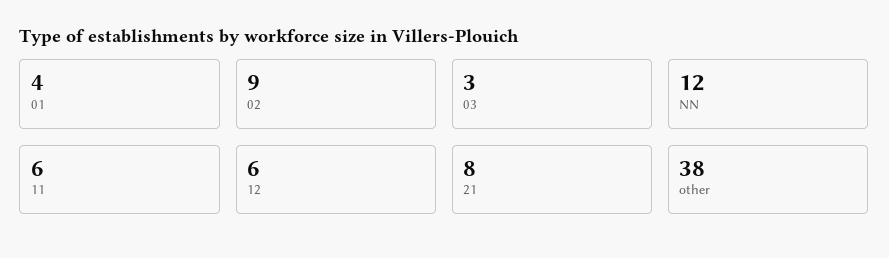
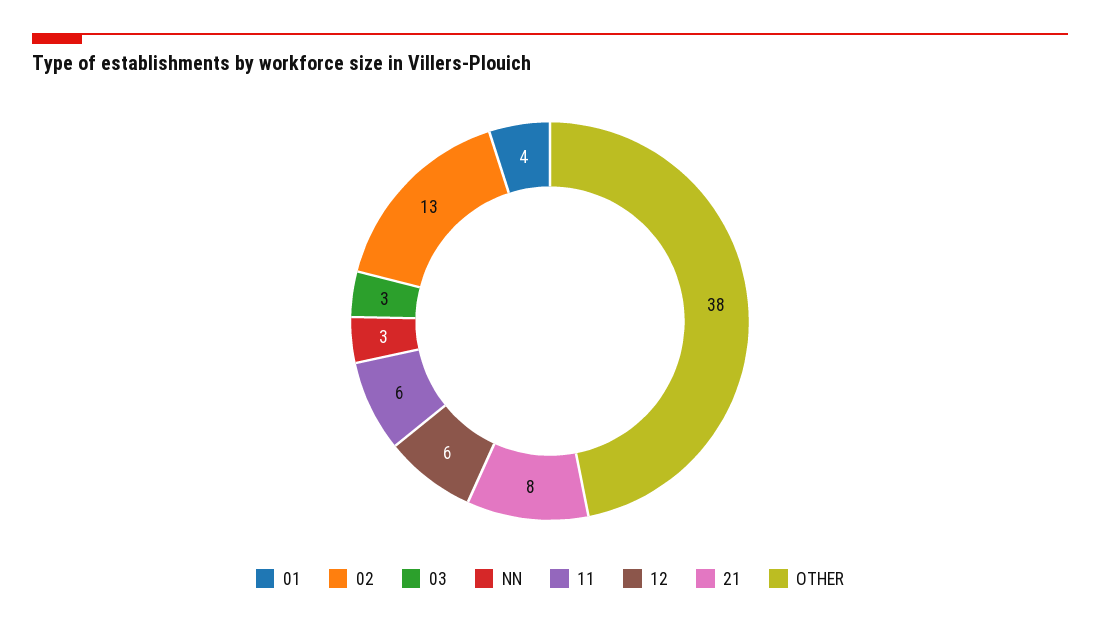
02: 9 -> 13
NN: 12 -> 3

